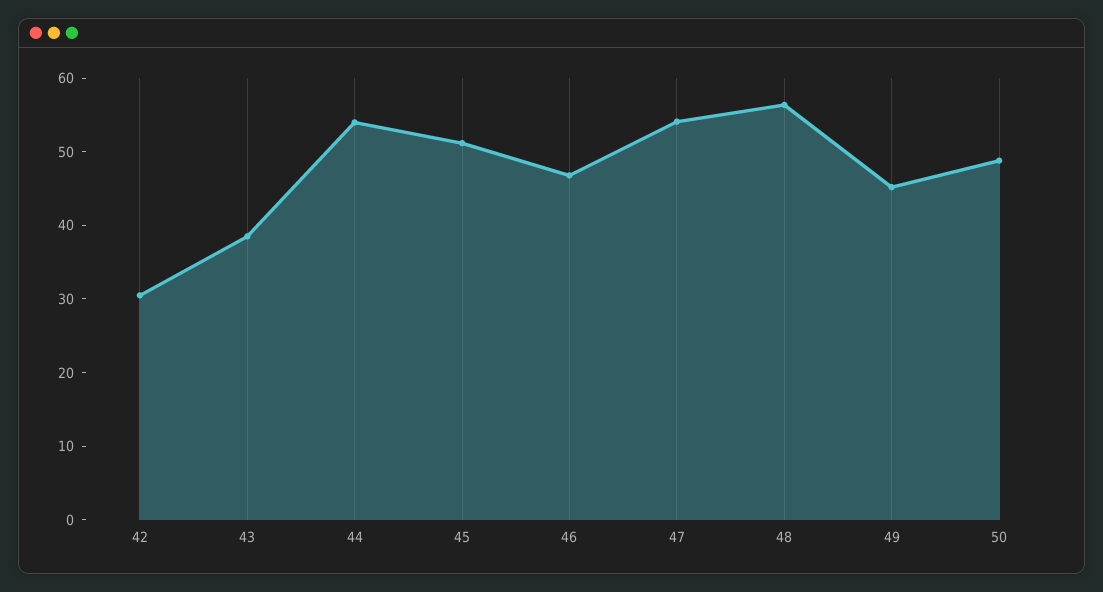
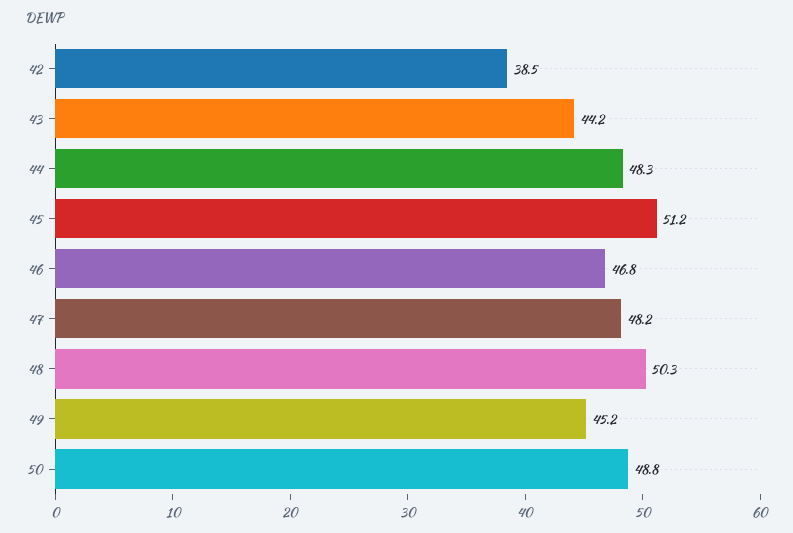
42: 30 -> 38.5
43: 38 -> 44.2
44: 54 -> 48.3
47: 54 -> 48.2
48: 56 -> 50.3

